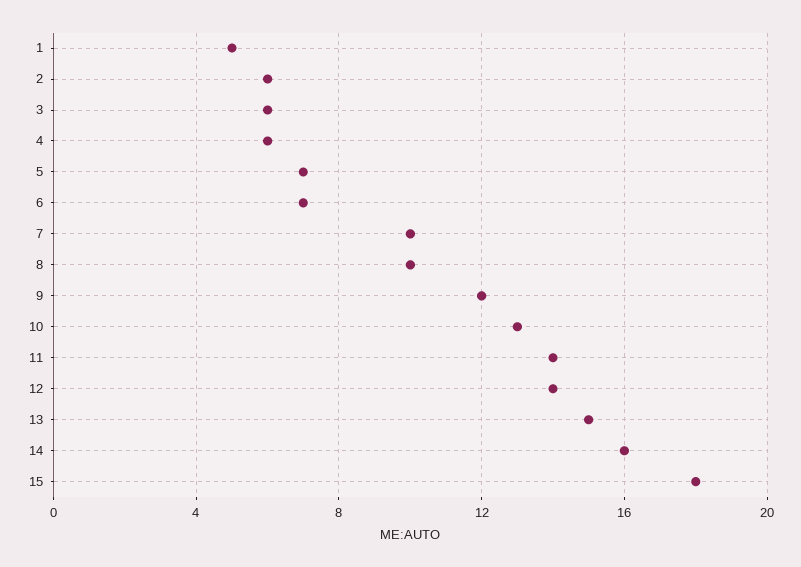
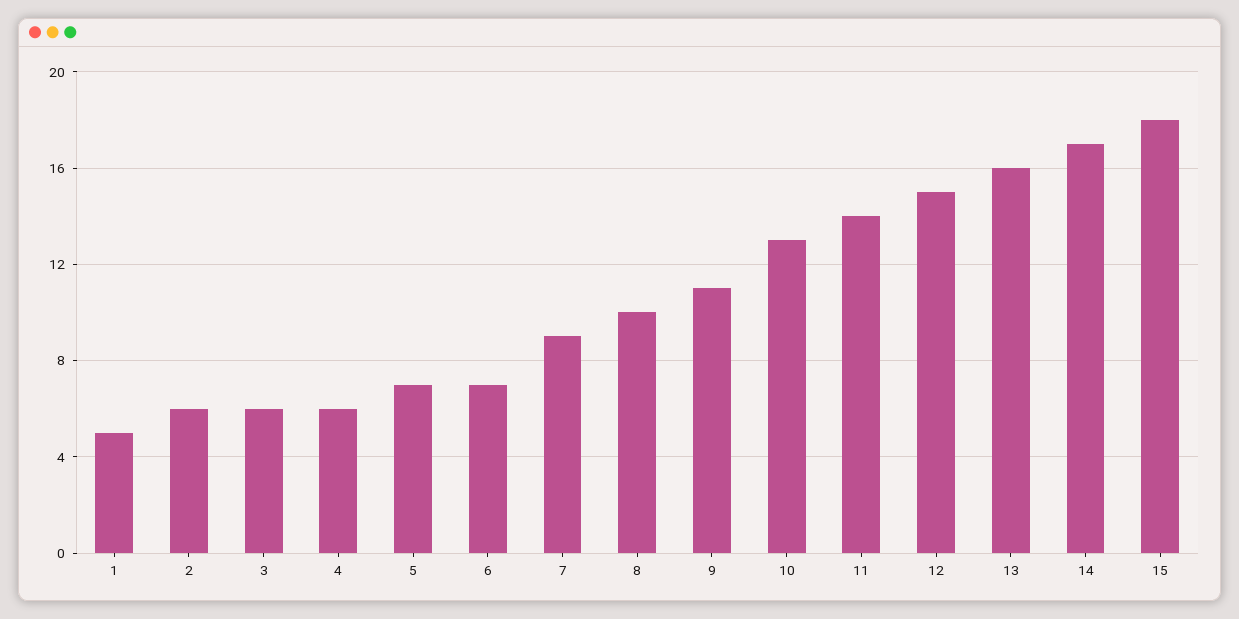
7: 10 -> 9
9: 12 -> 11
12: 14 -> 15
13: 15 -> 16
14: 16 -> 17

